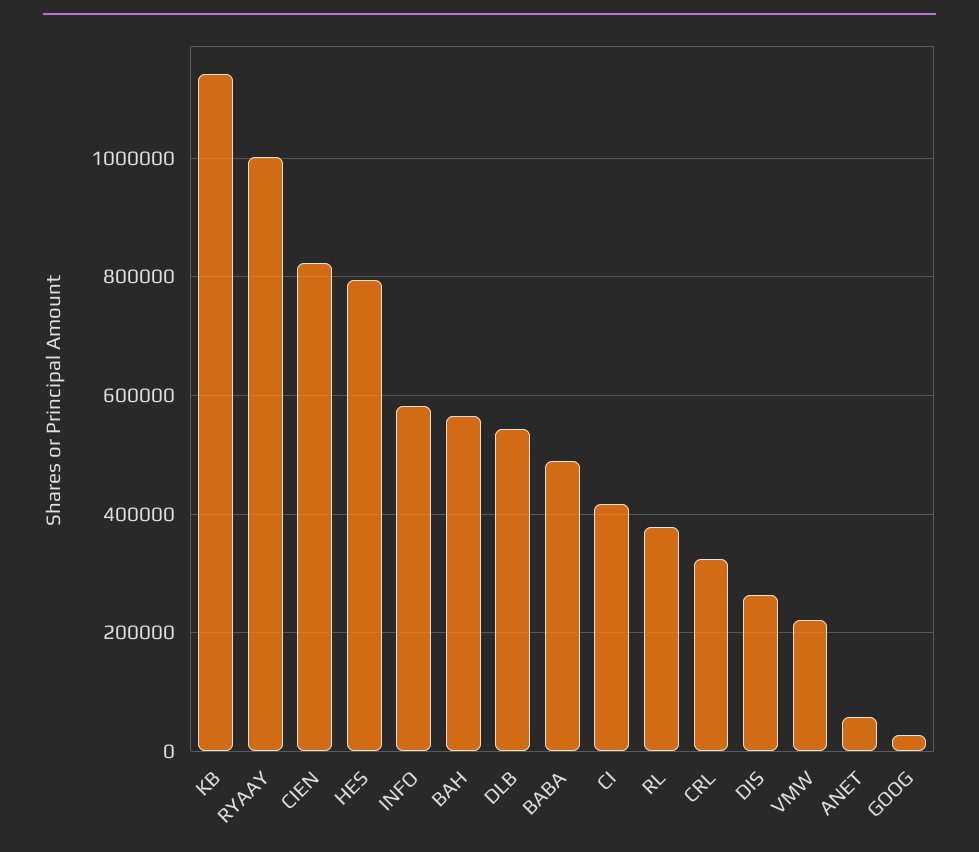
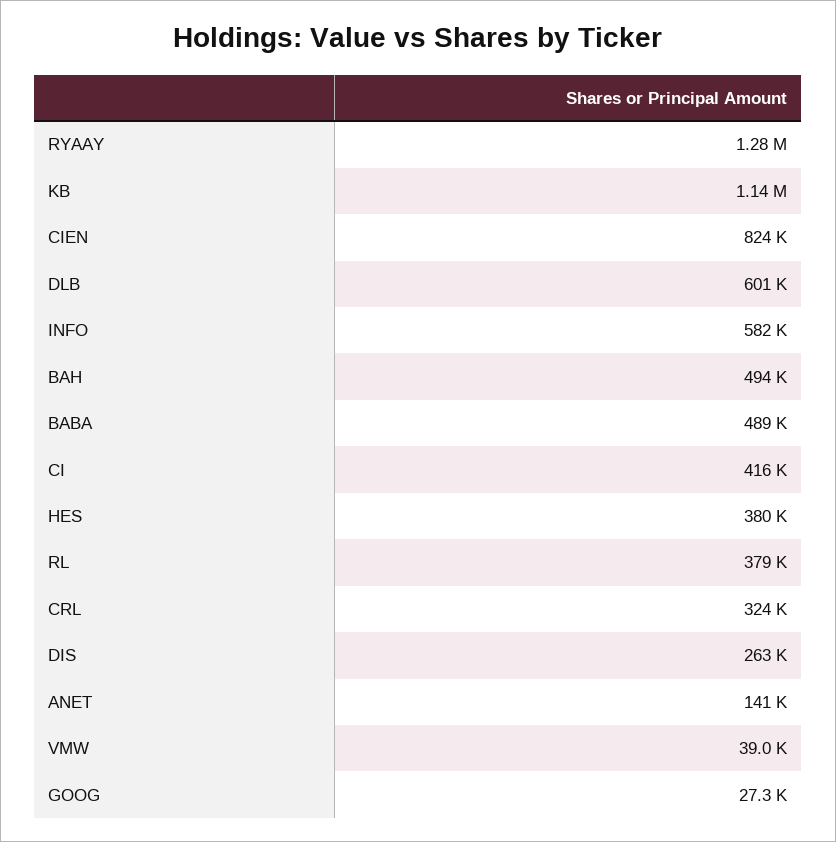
RYAAY: 1000000 -> 1280000
HES: 800000 -> 380000
BAH: 560000 -> 494000
DLB: 540000 -> 601000
VMW: 220000 -> 39000
ANET: 60000 -> 141000

